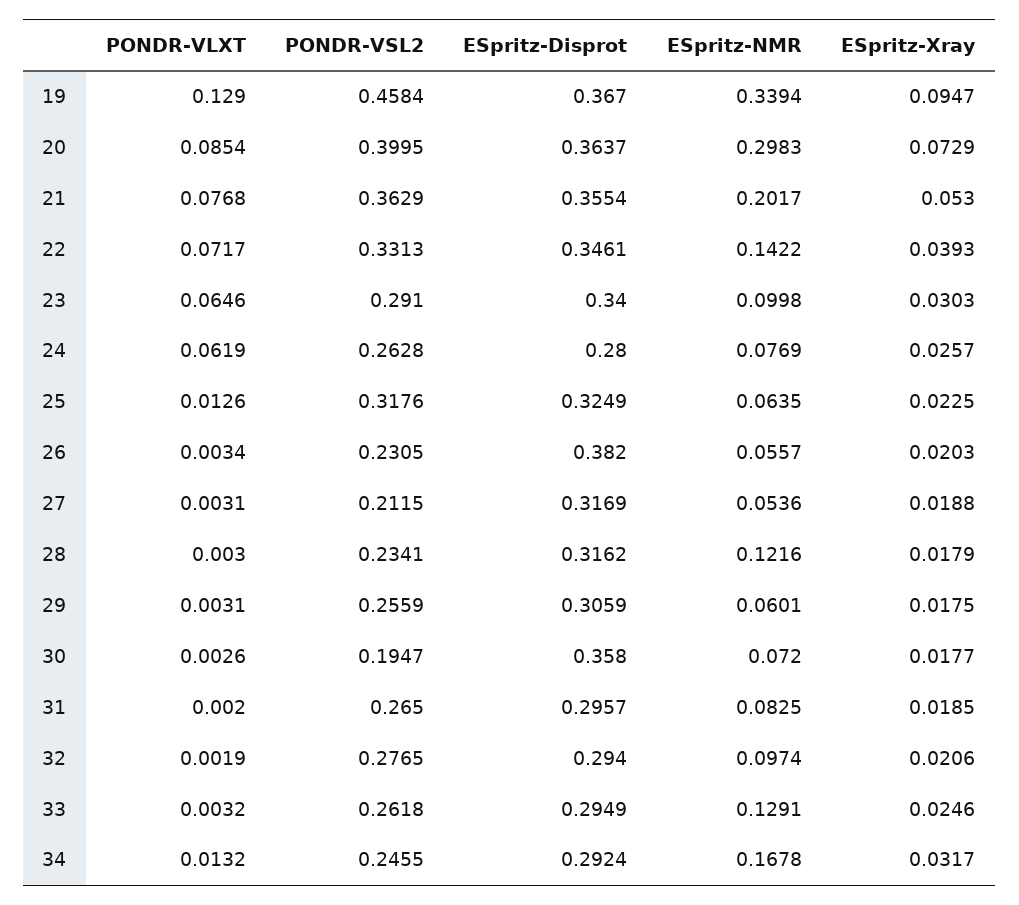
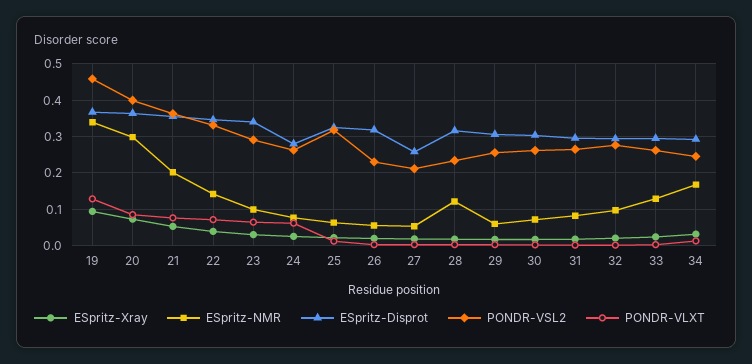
ESpritz-Disprot, 26: 0.382 -> 0.32
ESpritz-Disprot, 27: 0.3169 -> 0.26
PONDR-VSL2, 30: 0.1947 -> 0.26
ESpritz-Disprot, 30: 0.358 -> 0.3

